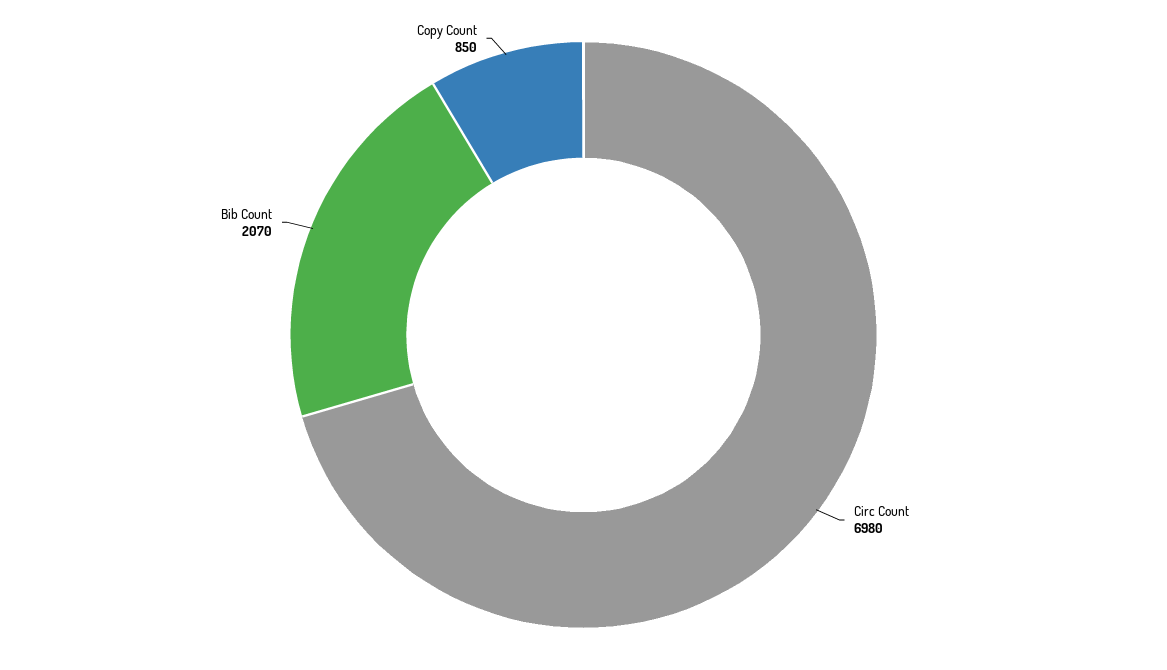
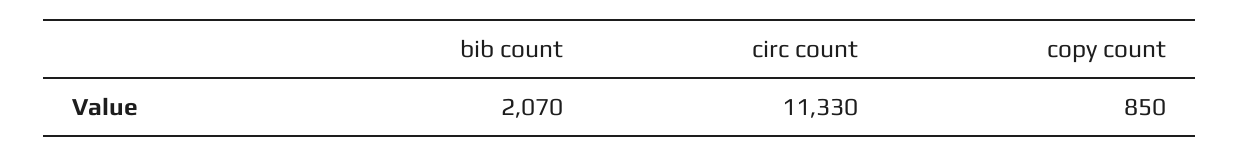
Circ Count: 6980 -> 11330

